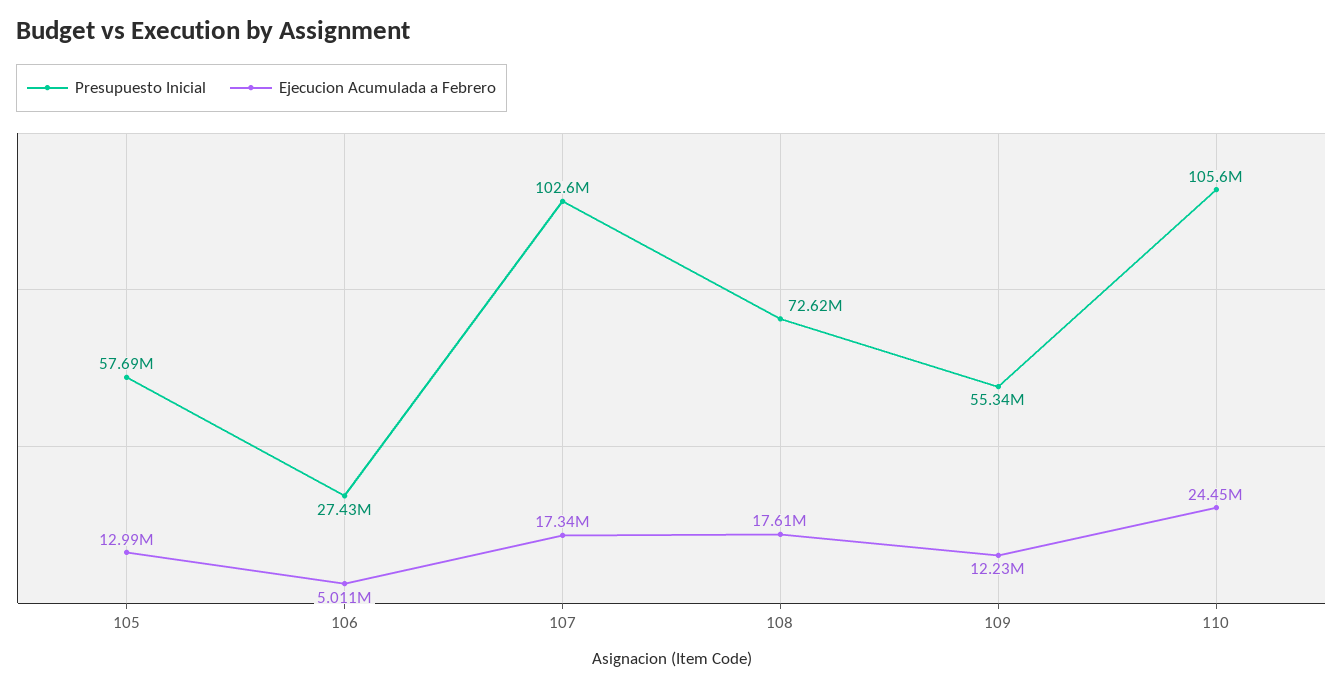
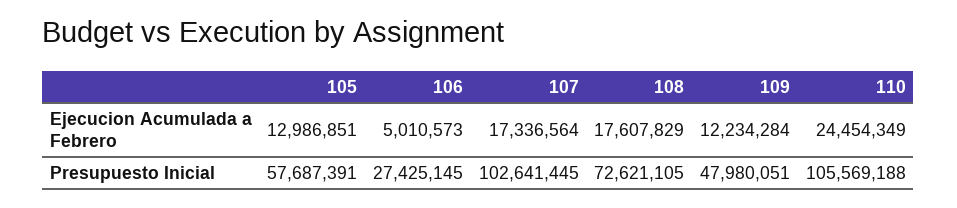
Presupuesto Inicial, 109: 55340000 -> 47980051

